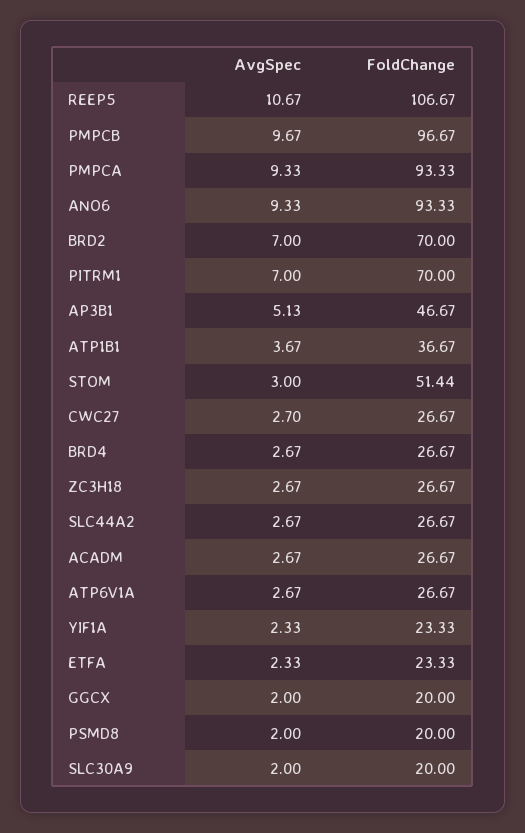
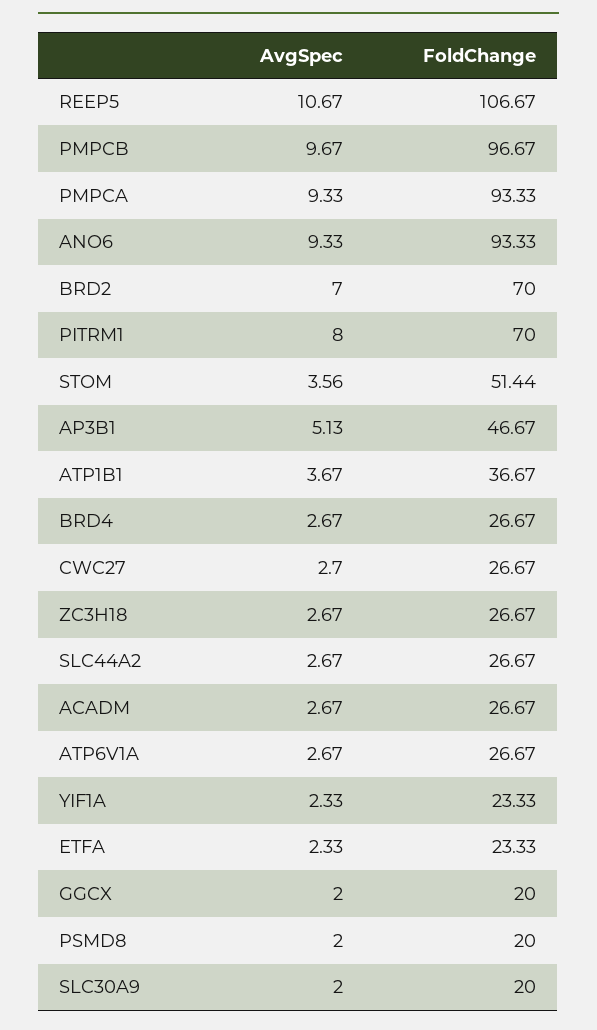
AvgSpec, PITRM1: 7 -> 8
AvgSpec, STOM: 3 -> 3.56

